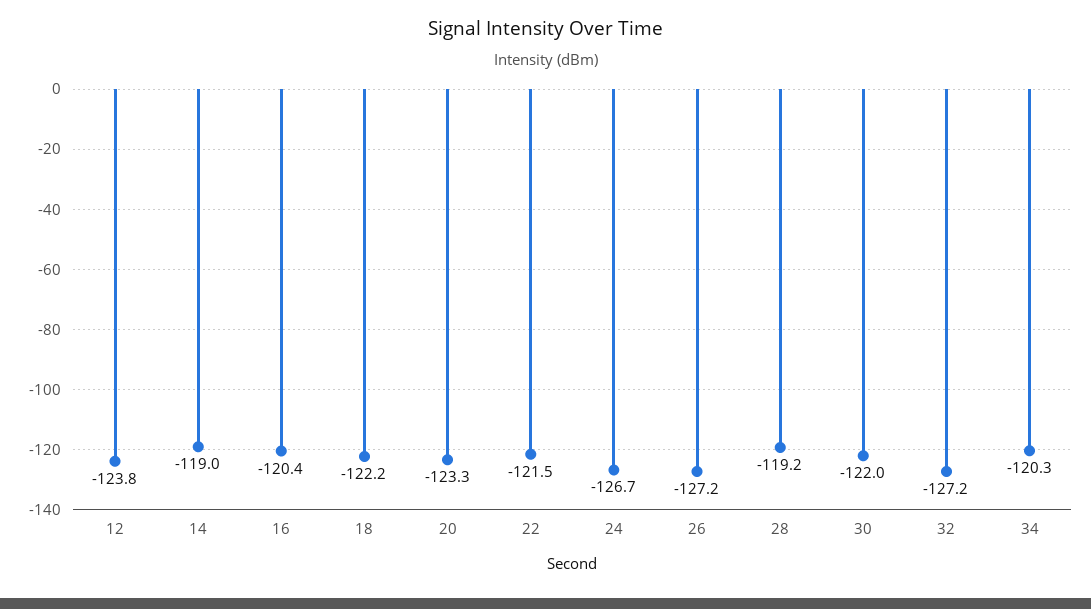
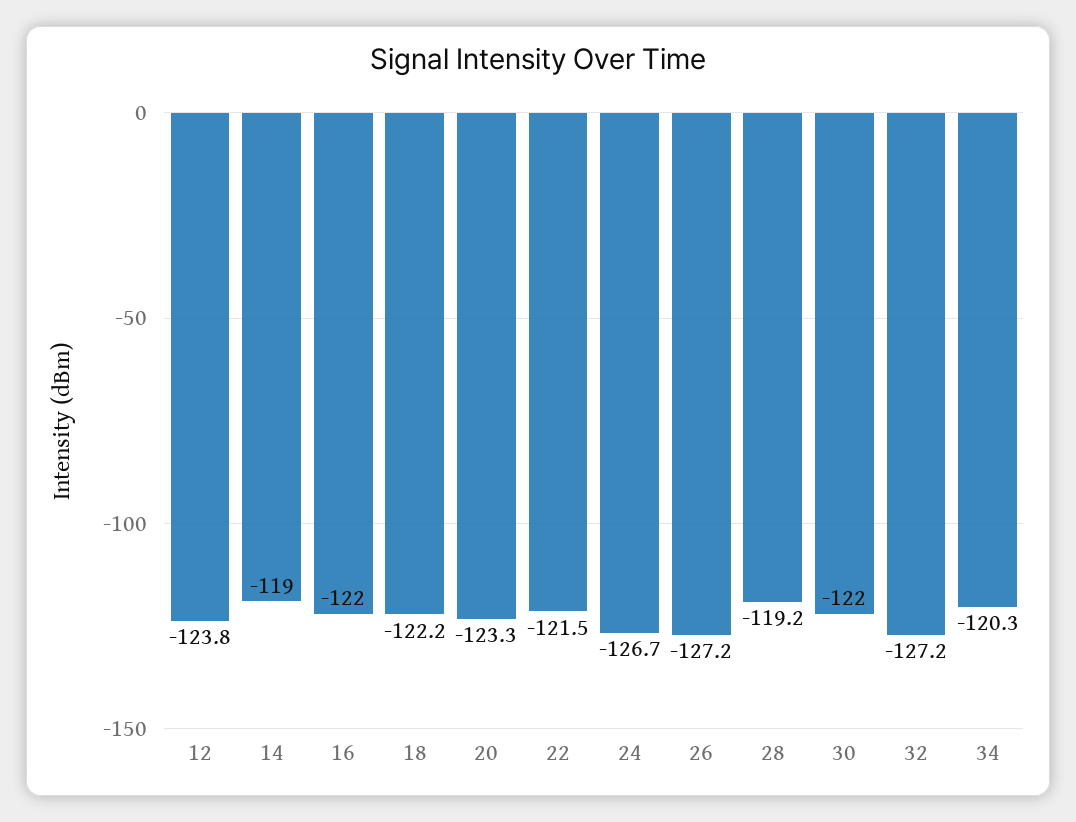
16: -120.4 -> -122

